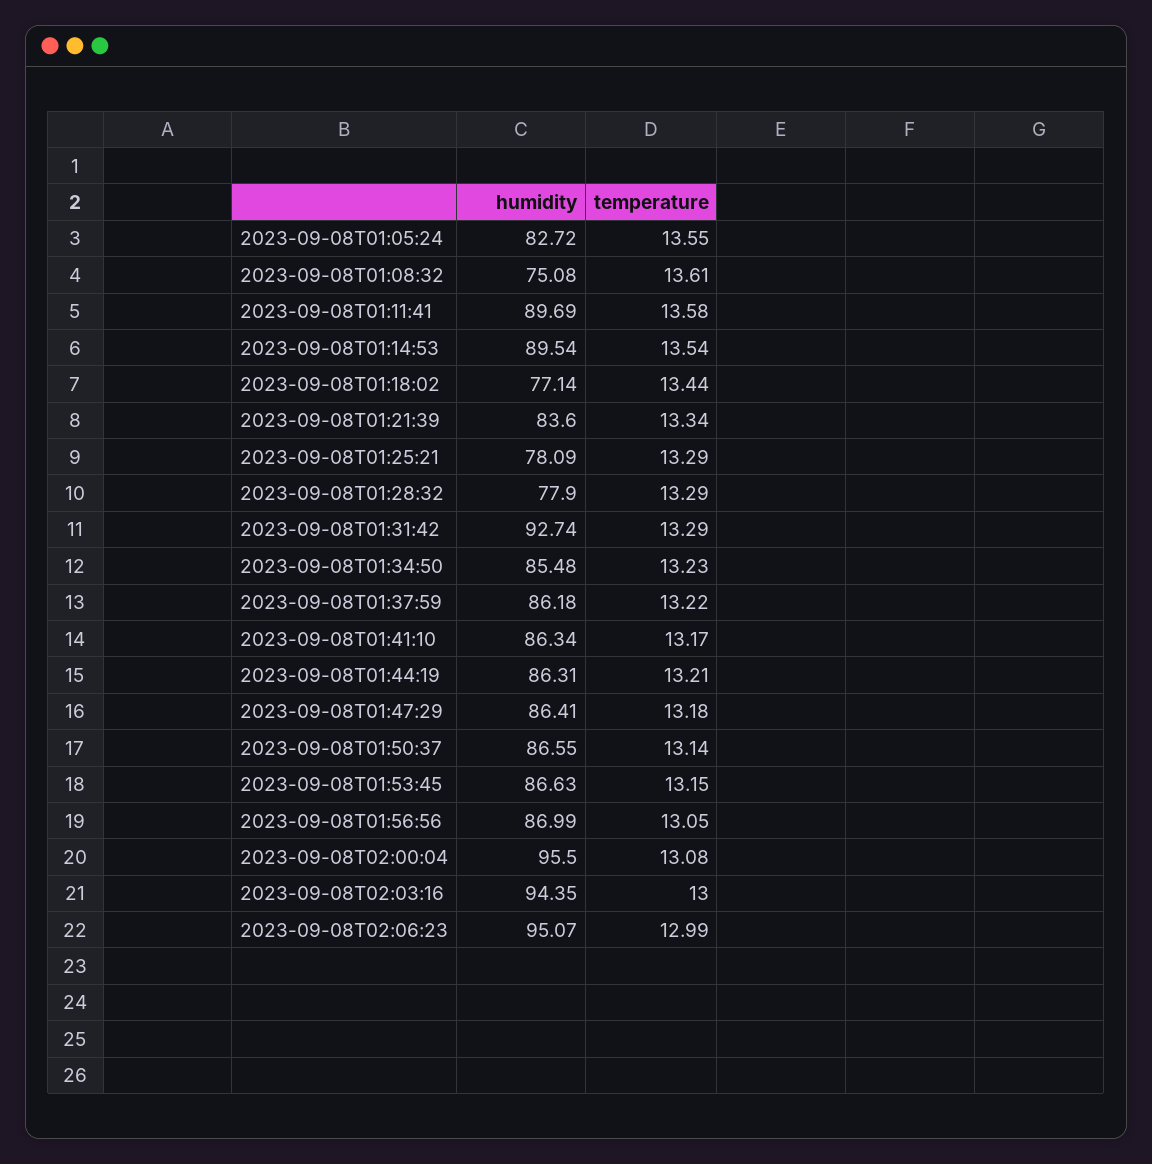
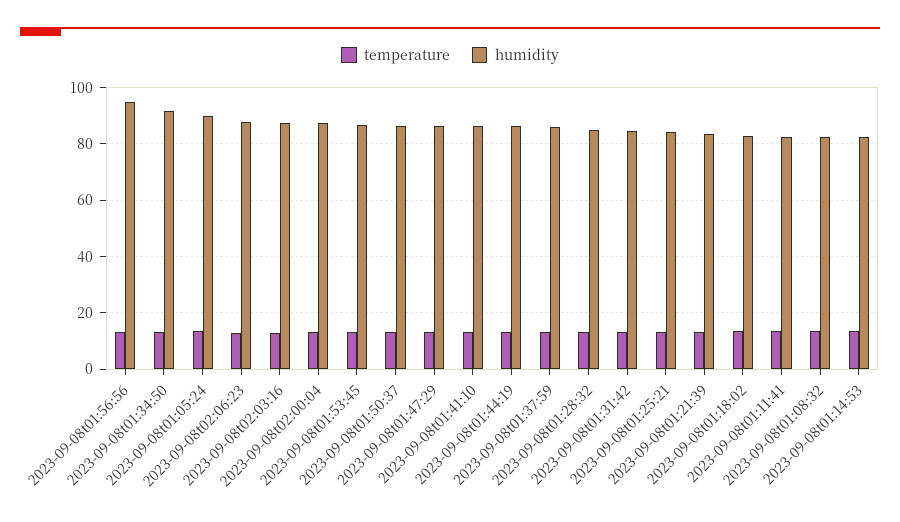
humidity, 2023-09-08T01:05:24: 82.72 -> 90
humidity, 2023-09-08T01:08:32: 75.08 -> 82.5
humidity, 2023-09-08T01:11:41: 89.69 -> 82.5
humidity, 2023-09-08T01:14:53: 89.54 -> 82.5
humidity, 2023-09-08T01:18:02: 77.14 -> 82.5
humidity, 2023-09-08T01:25:21: 78.09 -> 85
humidity, 2023-09-08T01:28:32: 77.9 -> 85
humidity, 2023-09-08T01:31:42: 92.74 -> 85
humidity, 2023-09-08T01:34:50: 85.48 -> 92.5
humidity, 2023-09-08T01:56:56: 86.99 -> 95
humidity, 2023-09-08T02:00:04: 95.5 -> 87.5
humidity, 2023-09-08T02:03:16: 94.35 -> 87.5
humidity, 2023-09-08T02:06:23: 95.07 -> 87.5

